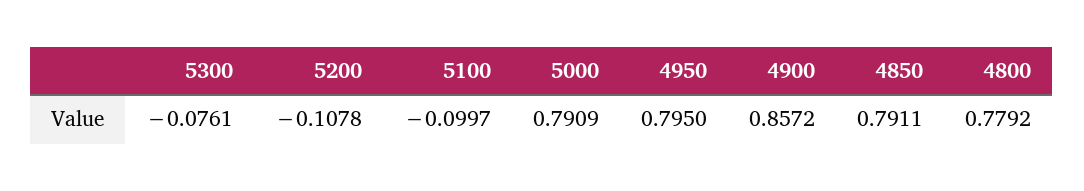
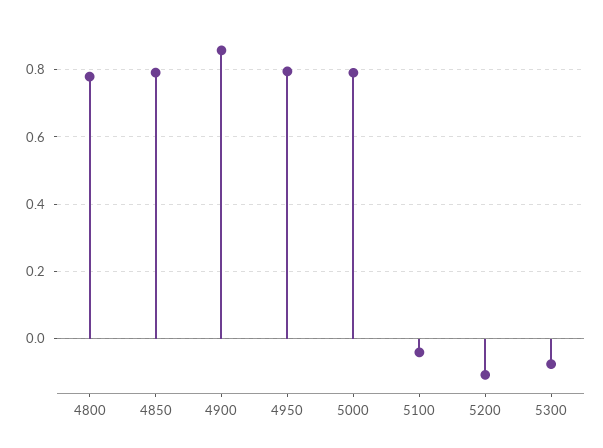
5100: -0.0997 -> -0.04

